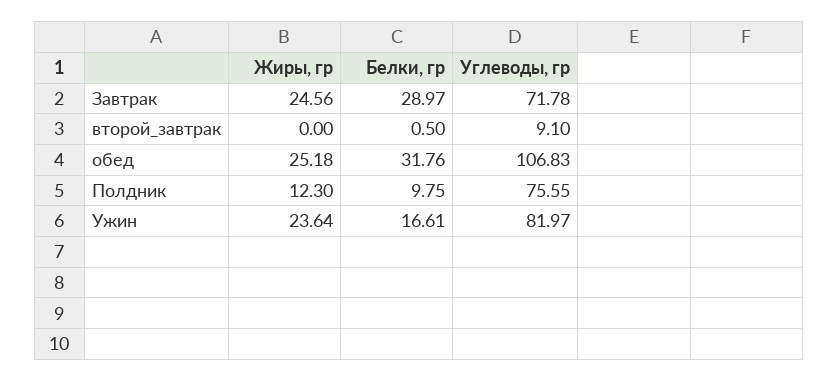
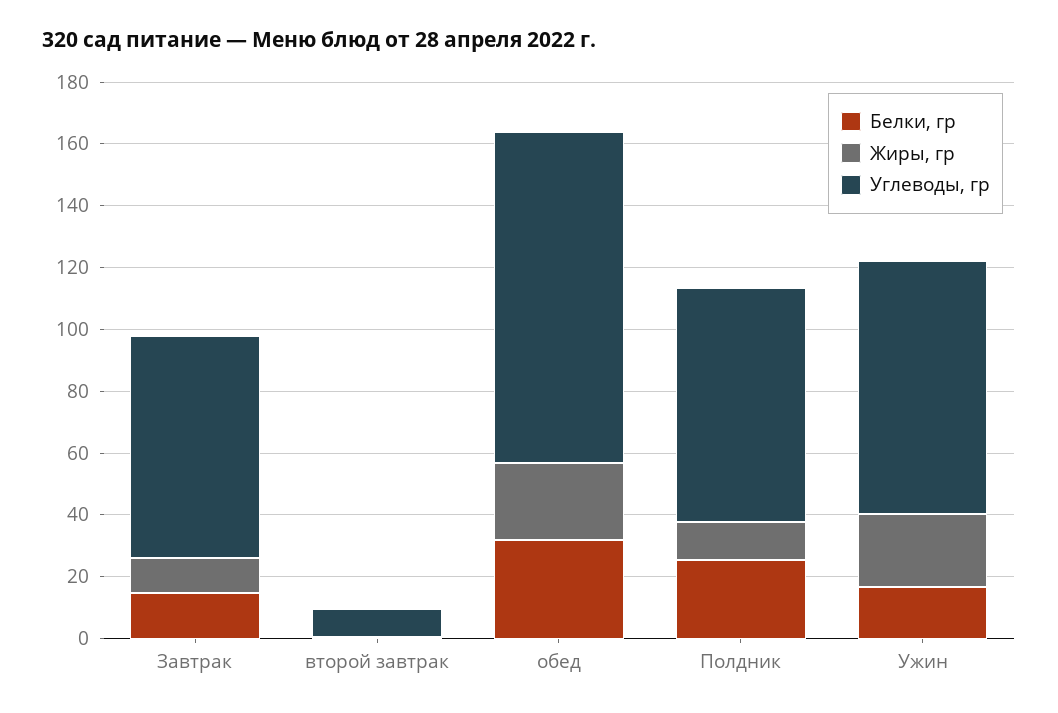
Жиры, гр, Завтрак: 24.56 -> 10
Белки, гр, Завтрак: 28.97 -> 15
Белки, гр, Полдник: 9.75 -> 25

